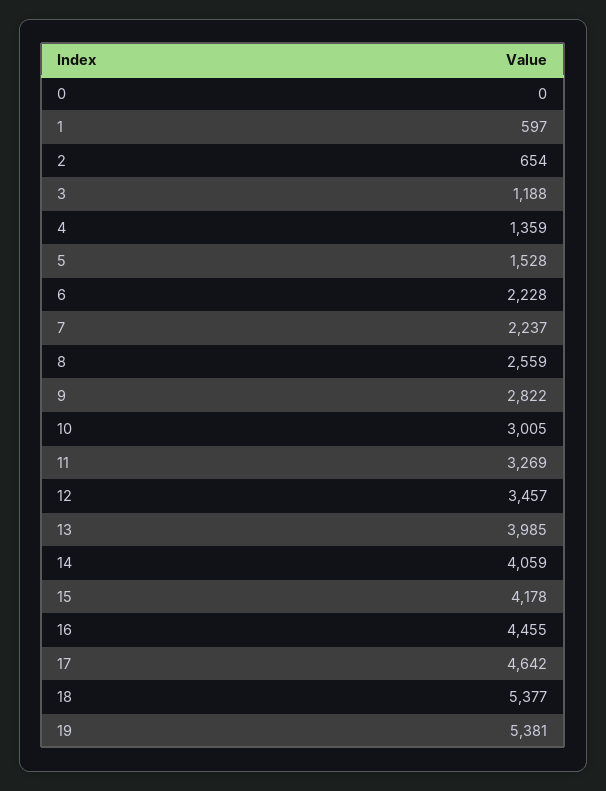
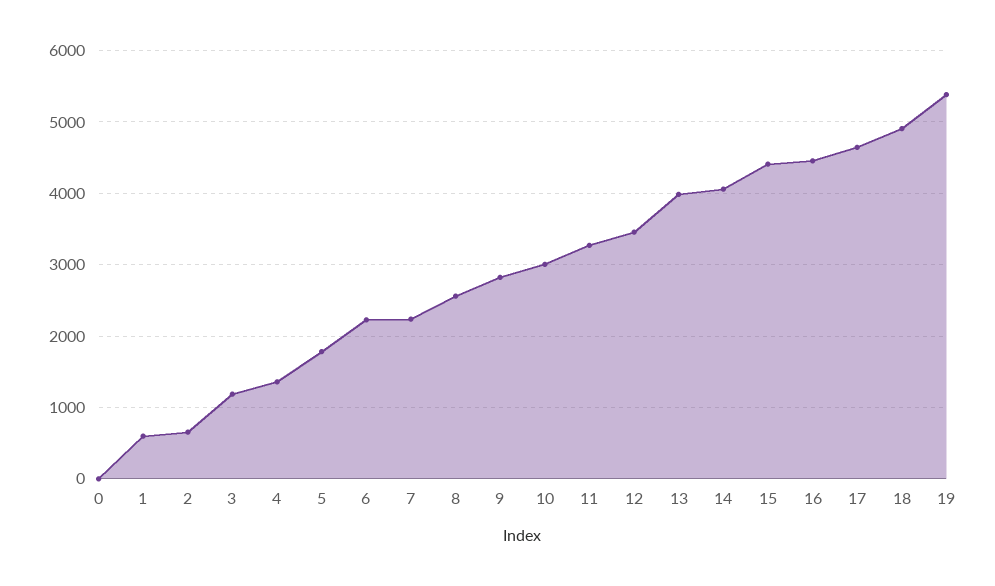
5: 1528 -> 1800
15: 4178 -> 4400
18: 5377 -> 4900

